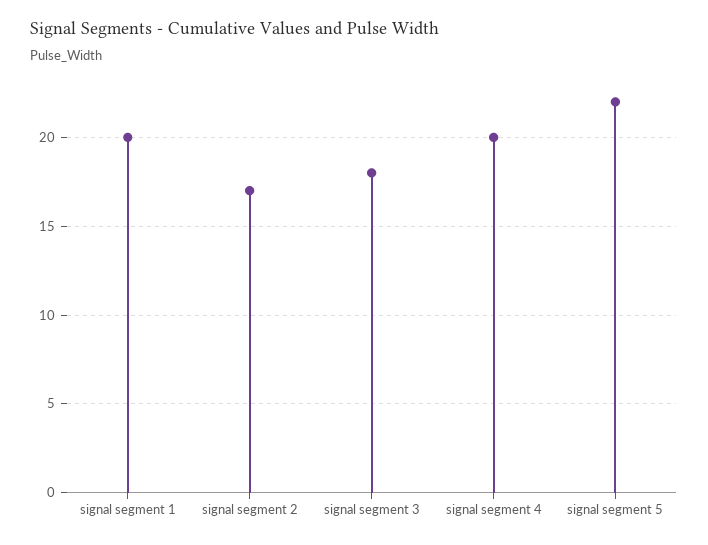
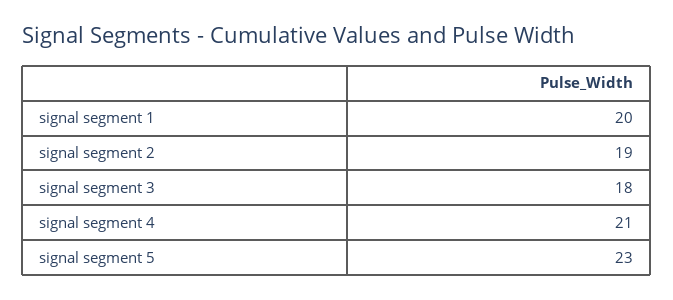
signal segment 2: 17 -> 19
signal segment 4: 20 -> 21
signal segment 5: 22 -> 23

